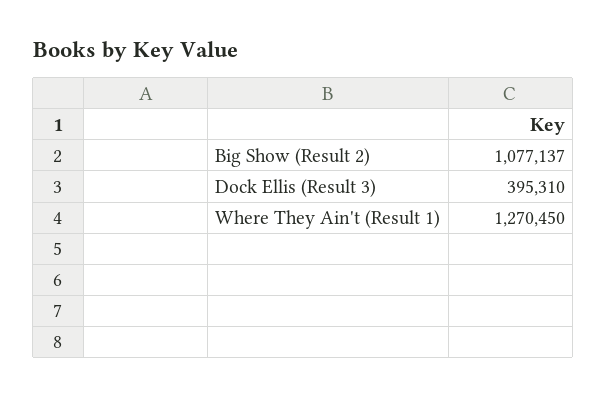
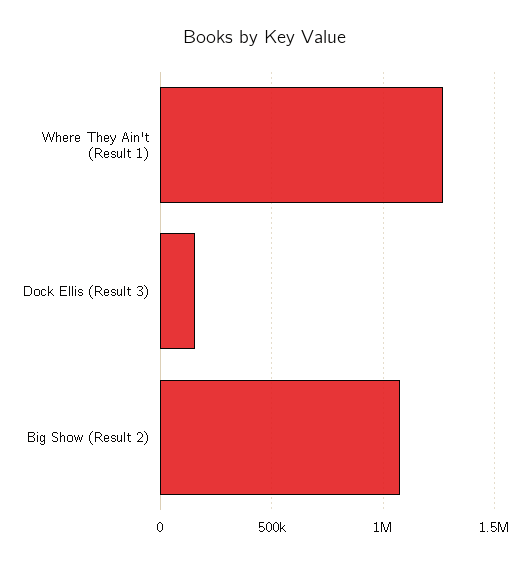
Dock Ellis (Result 3): 395310 -> 150000

